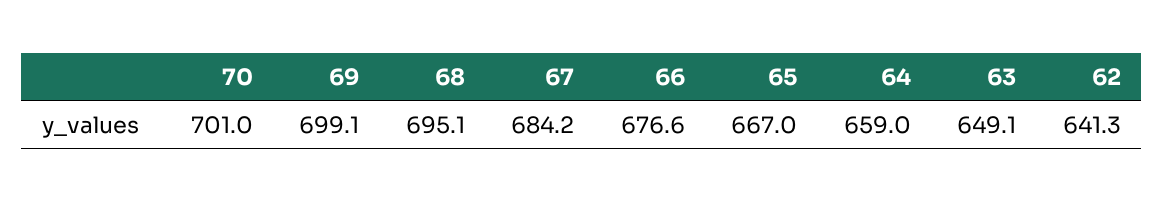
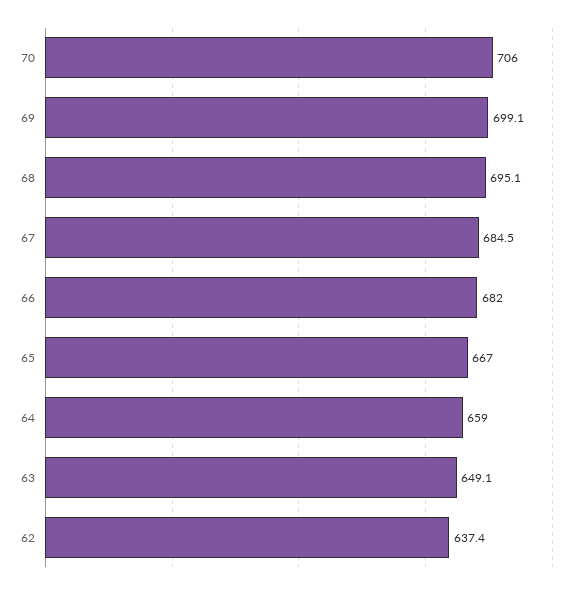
70: 701 -> 706
67: 684.2 -> 684.5
66: 676.6 -> 682
62: 641.3 -> 637.4

